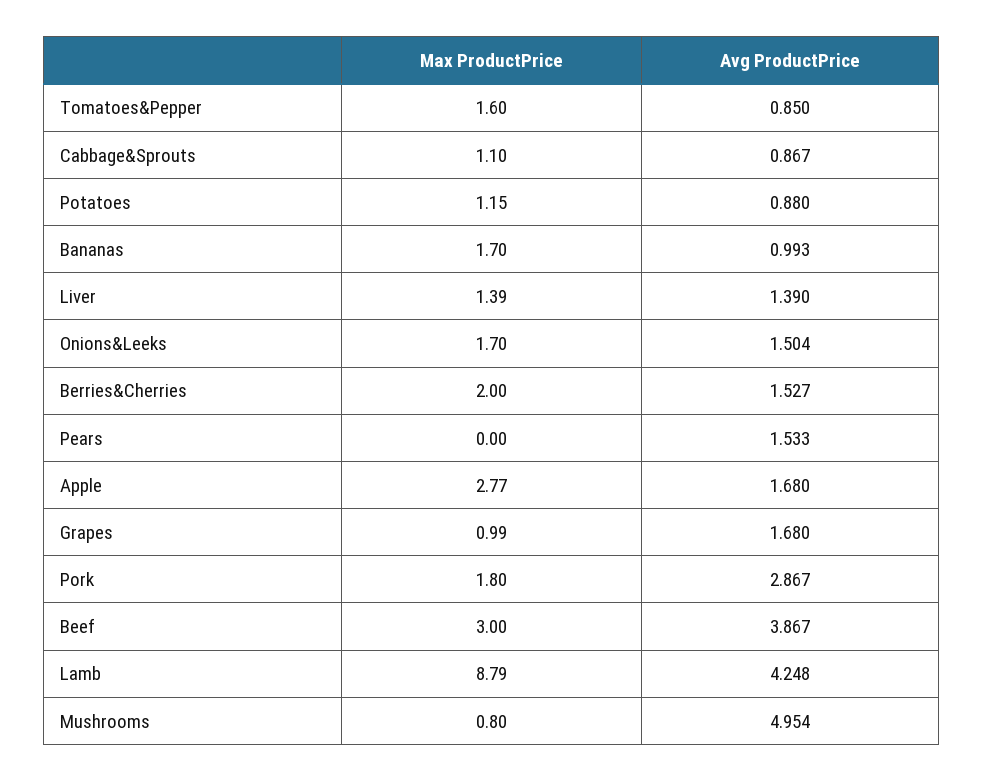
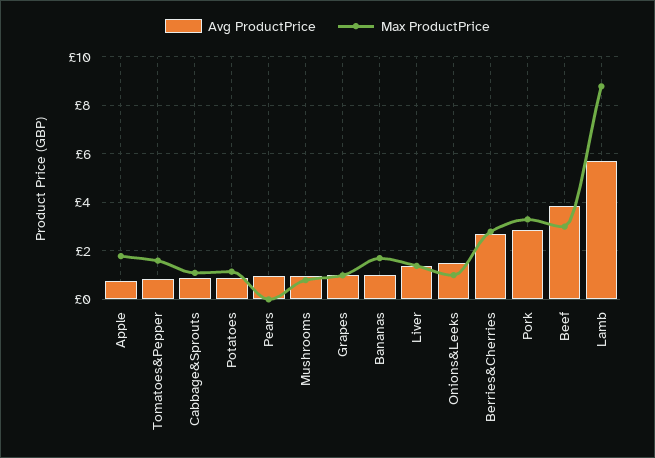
Max ProductPrice, Onions&Leeks: 1.7 -> 1
Max ProductPrice, Berries&Cherries: 2 -> 2.75
Avg ProductPrice, Berries&Cherries: 1.527 -> 2.75
Avg ProductPrice, Pears: 1.533 -> 1
Max ProductPrice, Apple: 2.77 -> 1.75
Avg ProductPrice, Apple: 1.68 -> 0.75
Avg ProductPrice, Grapes: 1.68 -> 1
Max ProductPrice, Pork: 1.8 -> 3.25
Avg ProductPrice, Lamb: 4.248 -> 5.75
Avg ProductPrice, Mushrooms: 4.954 -> 1

